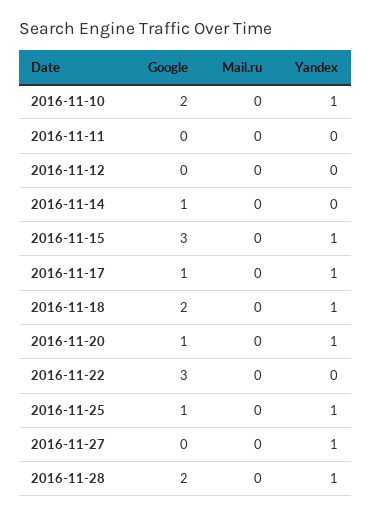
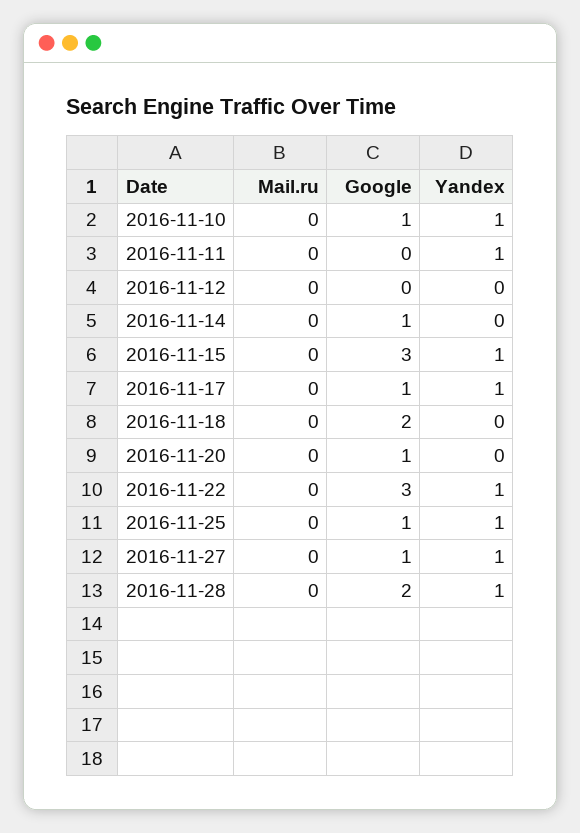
Google, 2016-11-10: 2 -> 1
Yandex, 2016-11-11: 0 -> 1
Yandex, 2016-11-18: 1 -> 0
Yandex, 2016-11-20: 1 -> 0
Yandex, 2016-11-22: 0 -> 1
Google, 2016-11-27: 0 -> 1

